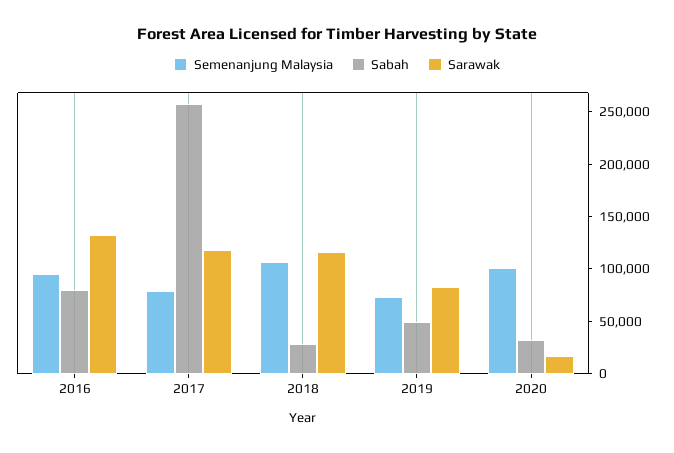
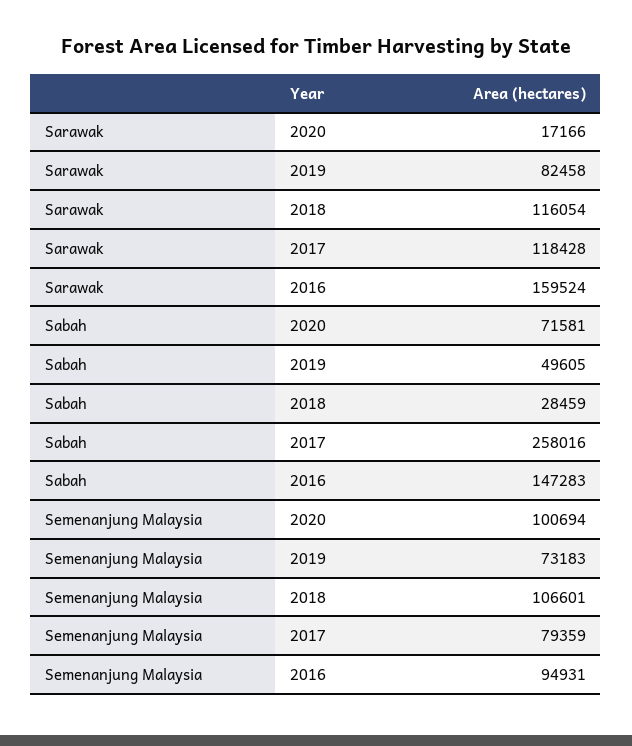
Sabah, 2016: 80000 -> 147283
Sarawak, 2016: 130000 -> 159524
Sabah, 2020: 30000 -> 71581

